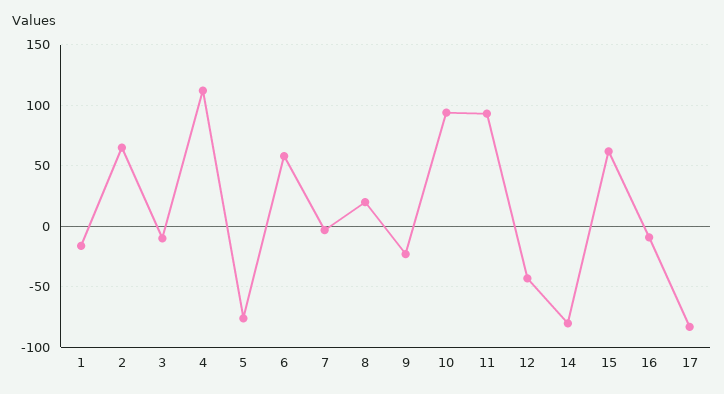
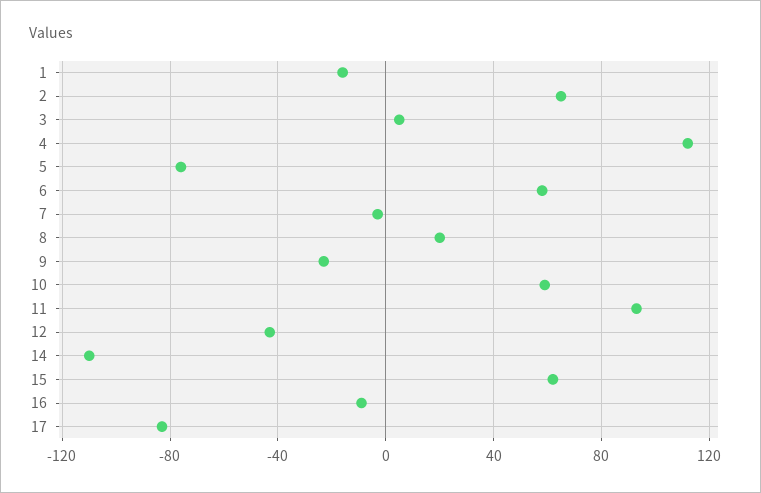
3: -10 -> 5
10: 95 -> 60
14: -80 -> -110

